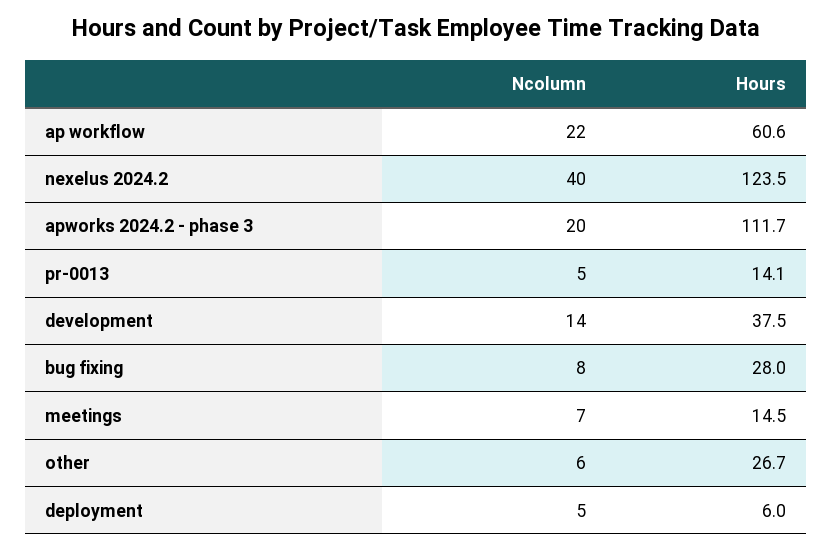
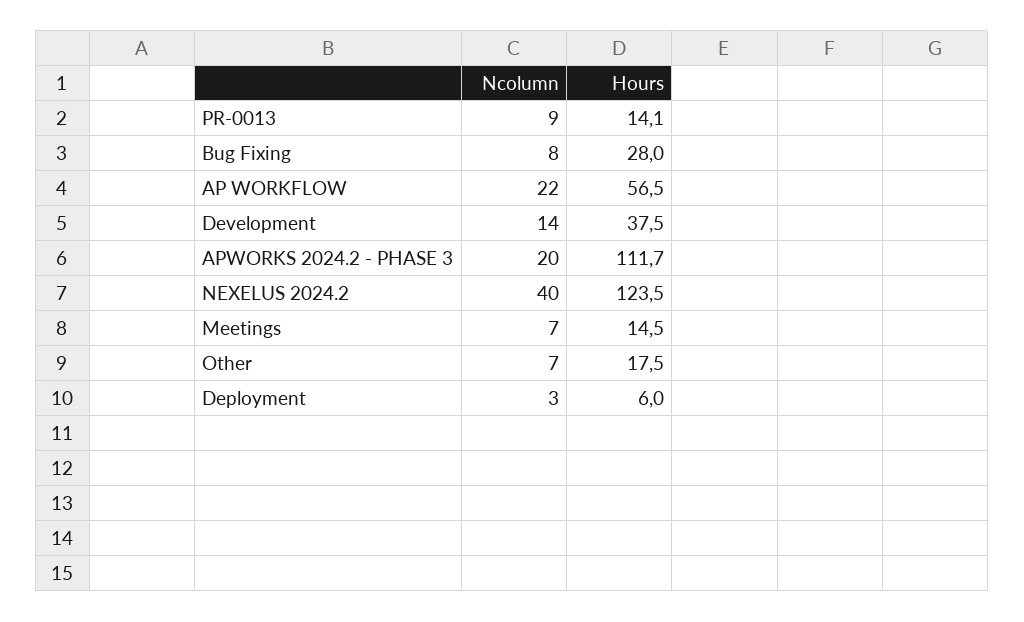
Hours, ap workflow: 60.6 -> 56.5
Ncolumn, pr-0013: 5 -> 9
Ncolumn, other: 6 -> 7
Hours, other: 26.7 -> 17.5
Ncolumn, deployment: 5 -> 3

